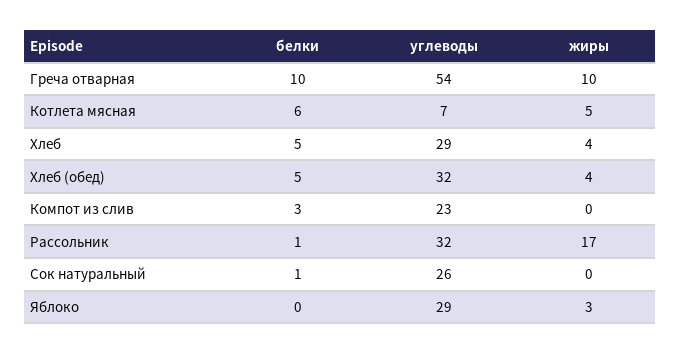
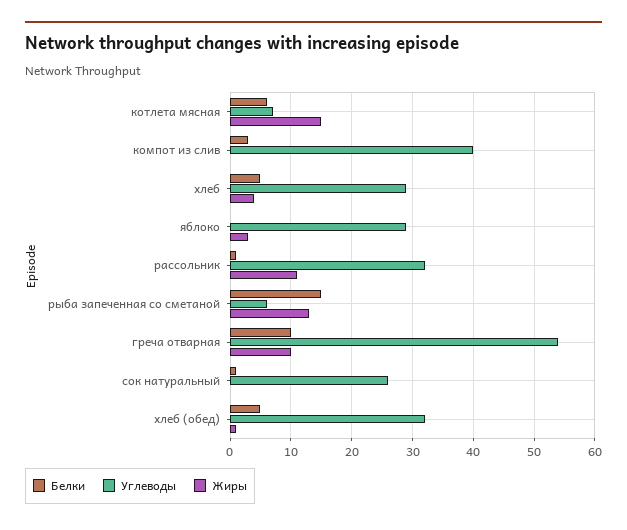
жиры, Котлета мясная: 5 -> 15
жиры, Хлеб (обед): 4 -> 1
углеводы, Компот из слив: 23 -> 40
жиры, Рассольник: 17 -> 11
белки, рыба запеченная со сметаной: none -> 15
углеводы, рыба запеченная со сметаной: none -> 6
жиры, рыба запеченная со сметаной: none -> 13

